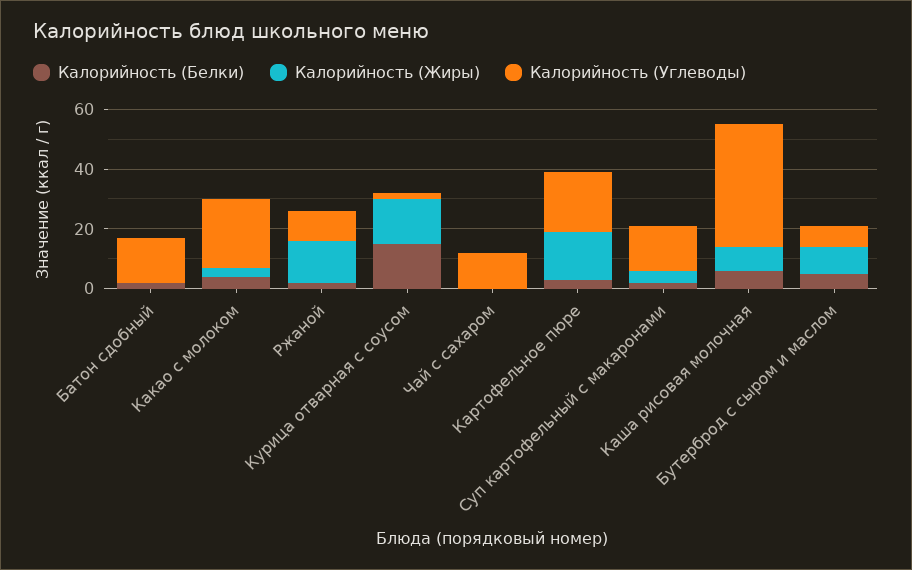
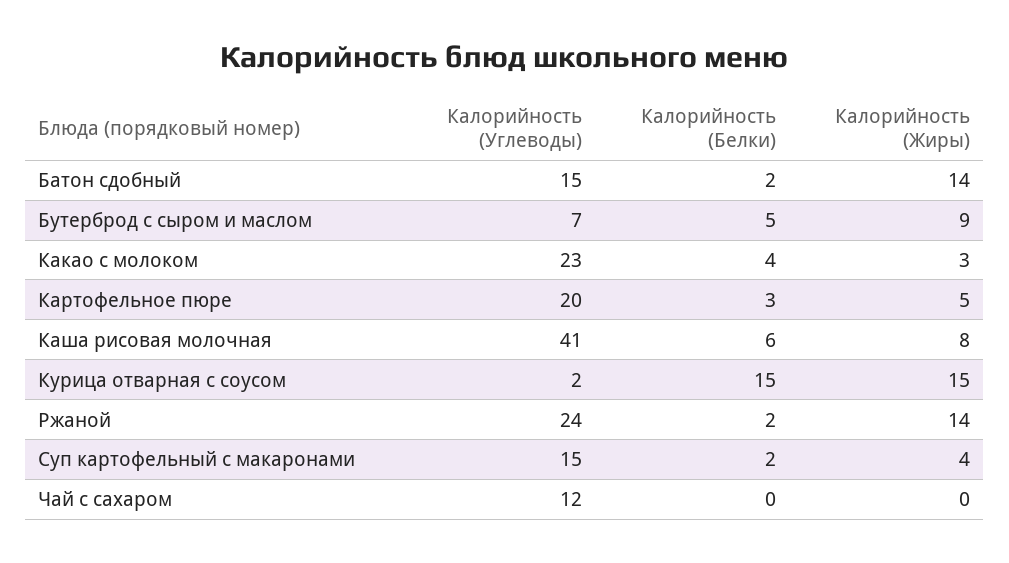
Калорийность (Жиры), Батон сдобный: 0 -> 14
Калорийность (Углеводы), Ржаной: 10 -> 24
Калорийность (Жиры), Картофельное пюре: 15 -> 5

